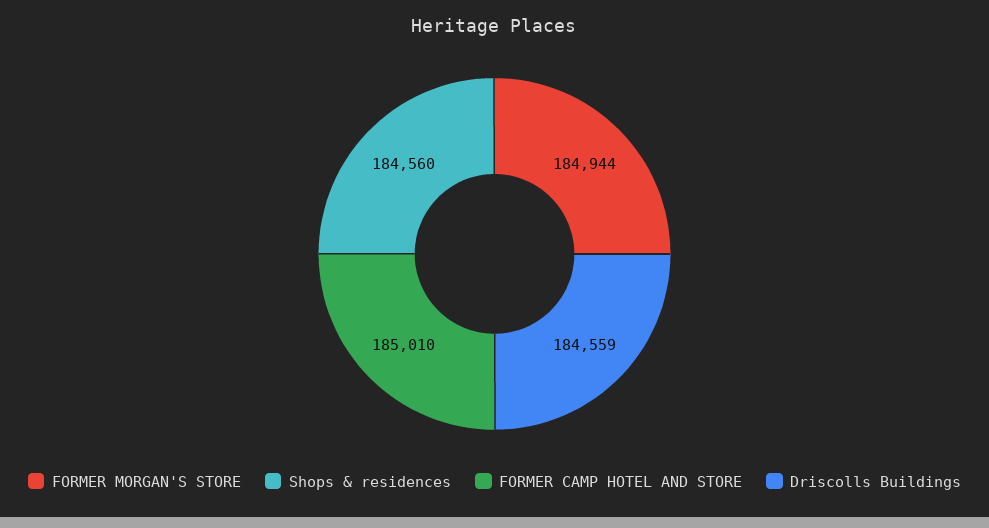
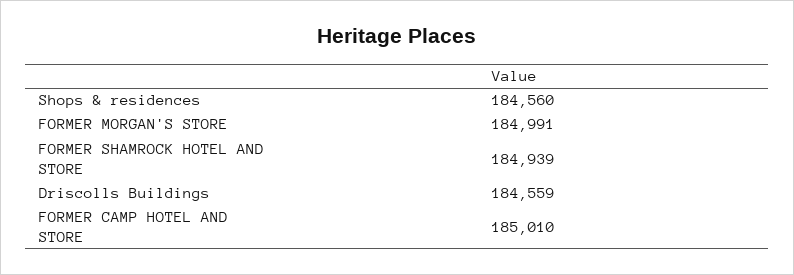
FORMER MORGAN'S STORE: 184944 -> 184991
FORMER SHAMROCK HOTEL AND STORE: none -> 184939

